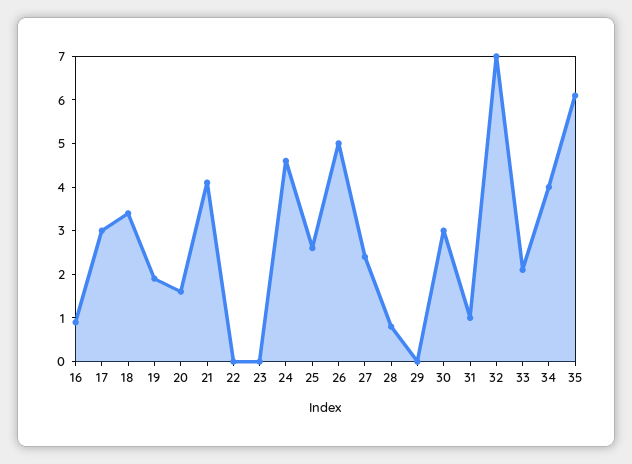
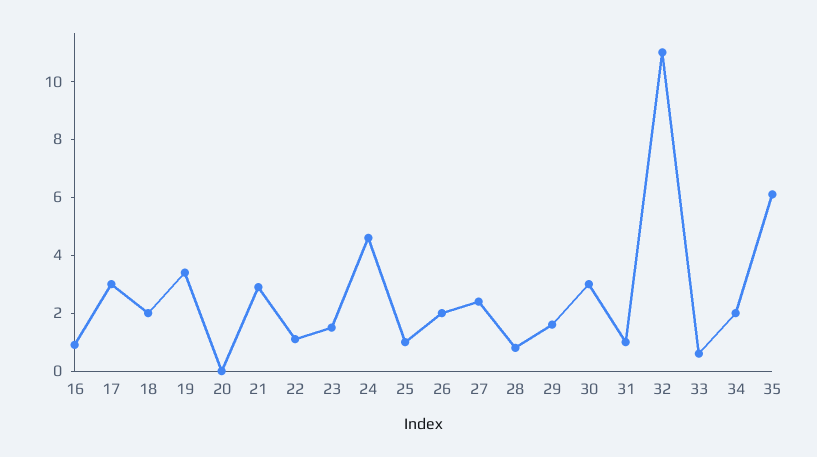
18: 3.5 -> 2
19: 2 -> 3.5
20: 1.5 -> 0
21: 4 -> 3
22: 0 -> 1
23: 0 -> 1.5
25: 2.5 -> 1
26: 5 -> 2
29: 0 -> 1.5
32: 7 -> 11
33: 2 -> 0.5
34: 4 -> 2

